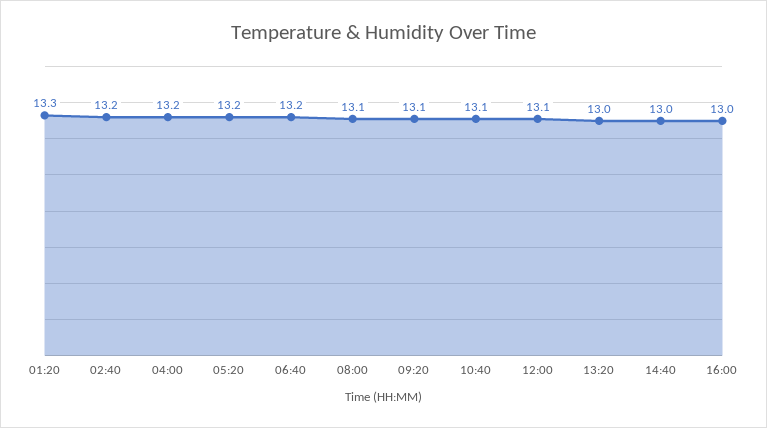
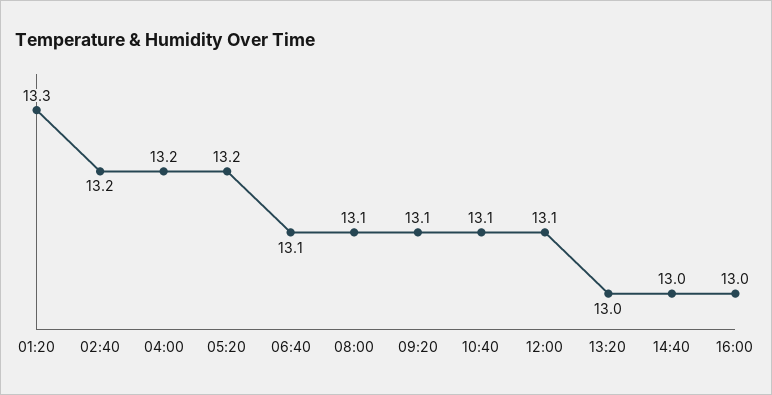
06:40: 13.2 -> 13.1

